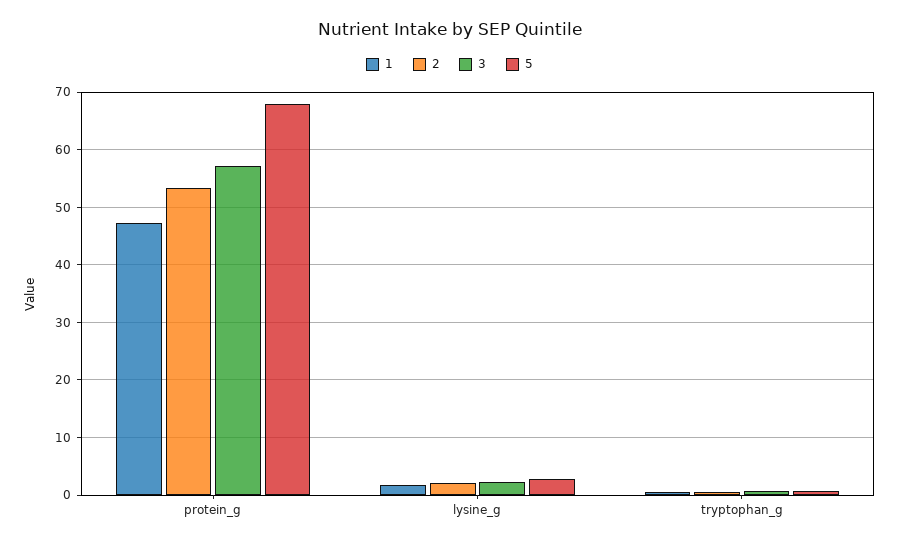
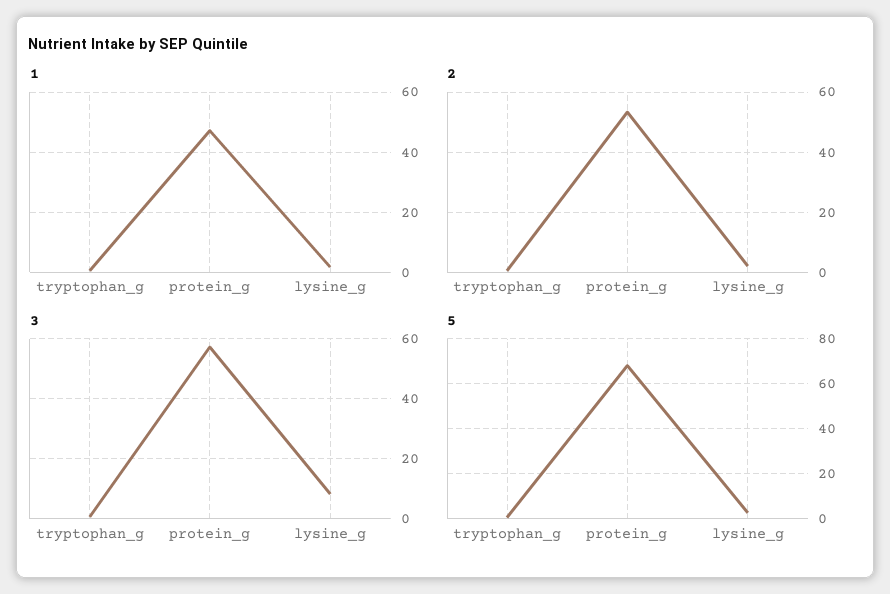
3, lysine_g: 2 -> 8

